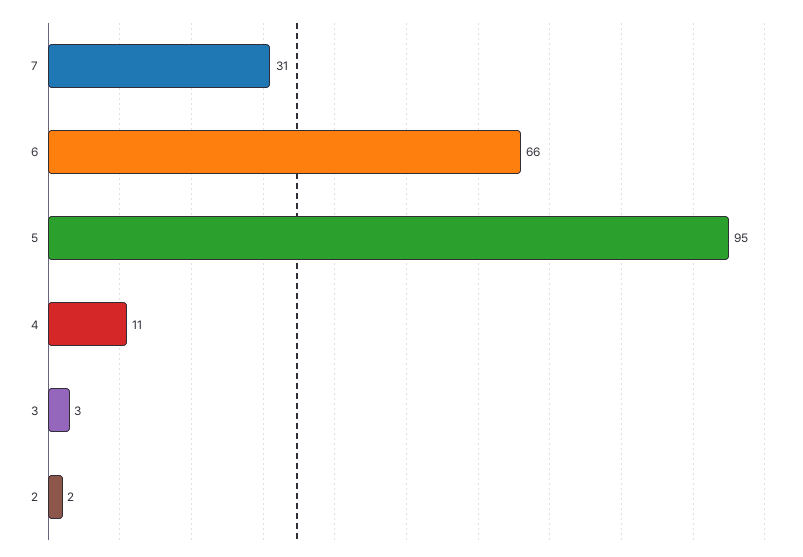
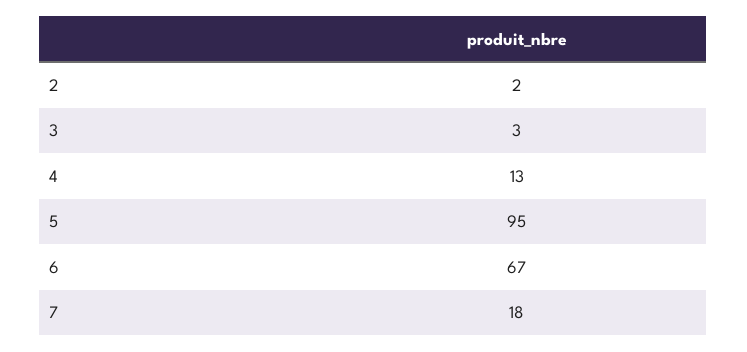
7: 31 -> 18
6: 66 -> 67
4: 11 -> 13

